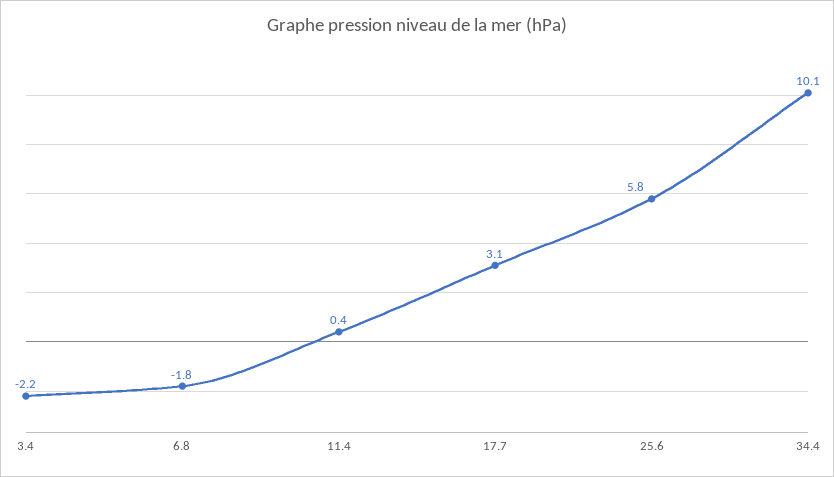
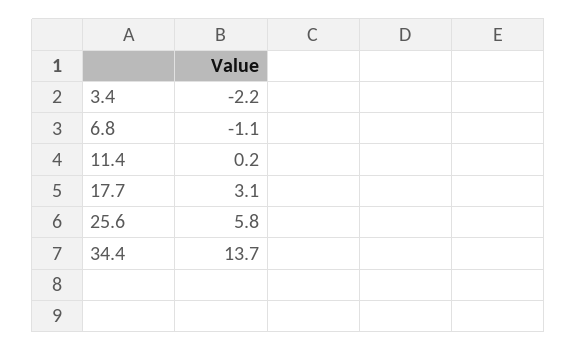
6.8: -1.8 -> -1.1
11.4: 0.4 -> 0.2
34.4: 10.1 -> 13.7

